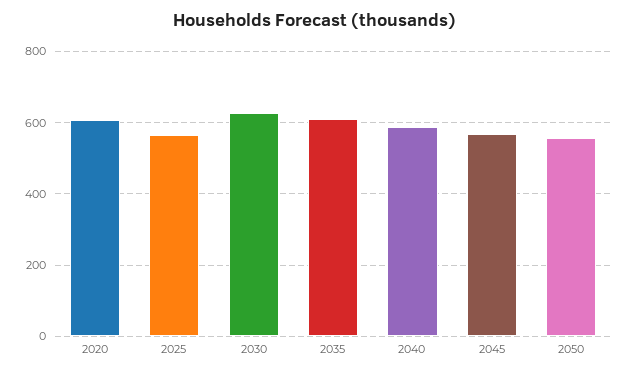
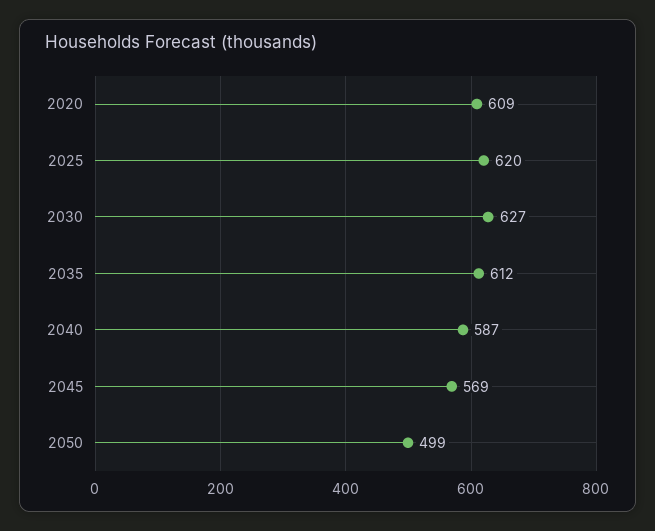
2025: 560 -> 620
2050: 560 -> 499

